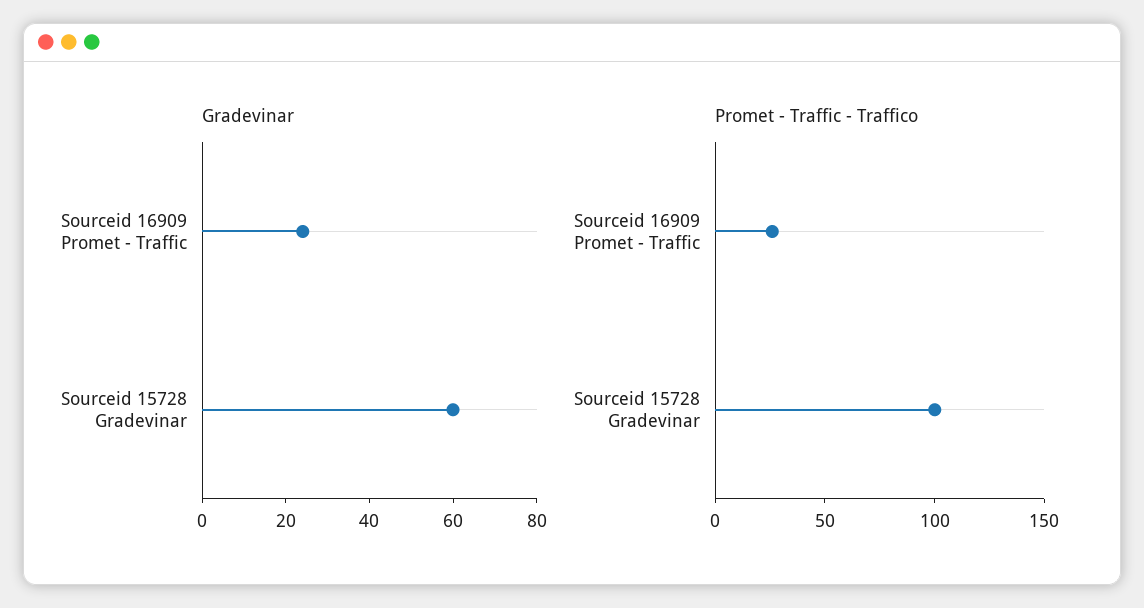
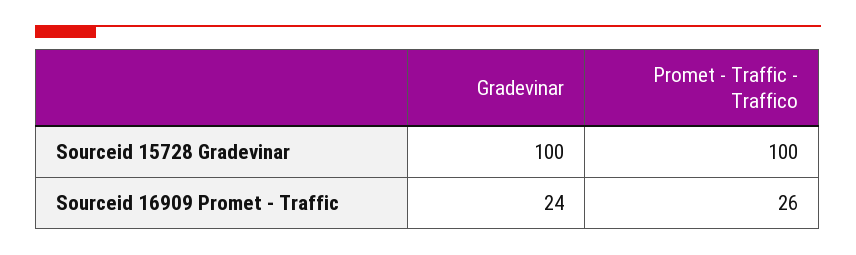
Gradevinar, Sourceid 15728 Gradevinar: 60 -> 100

